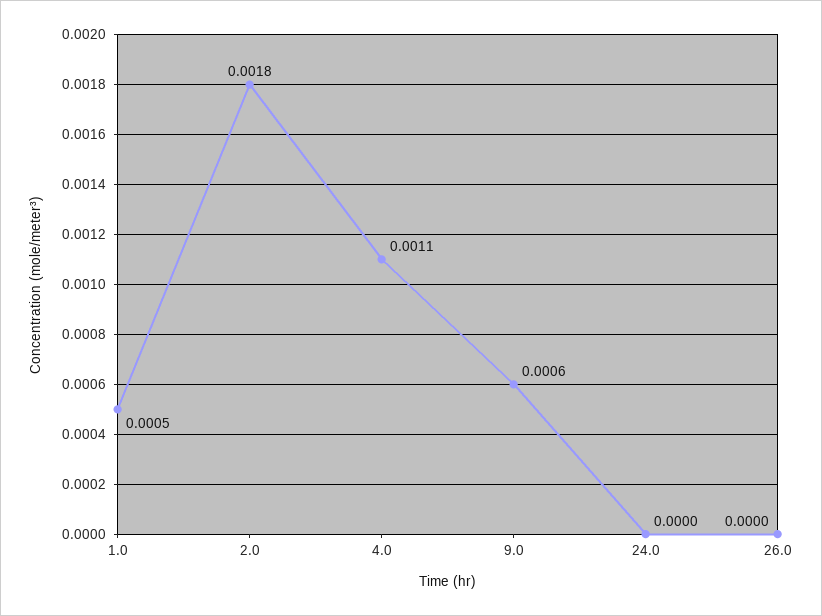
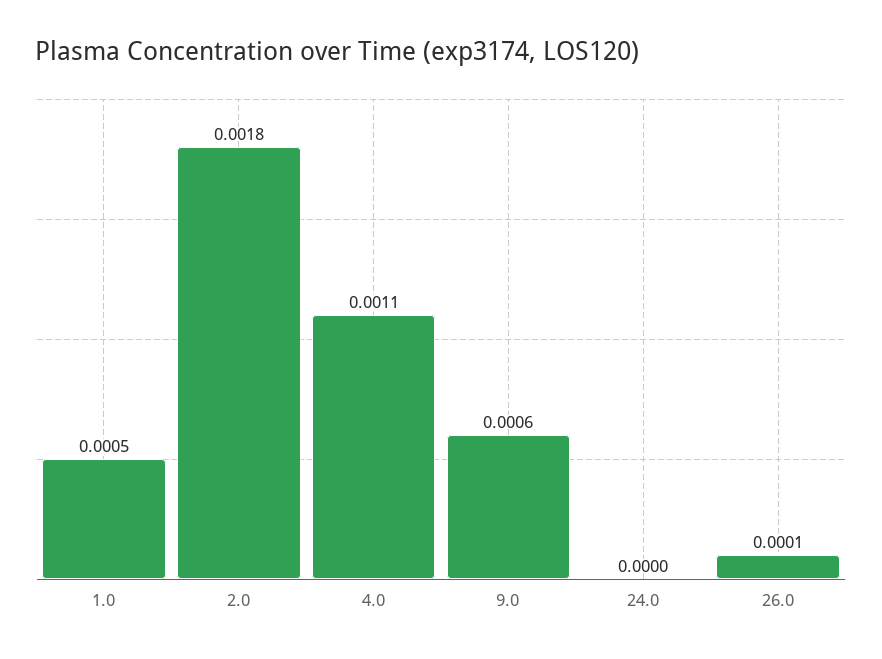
26.0: 0 -> 0.0001

